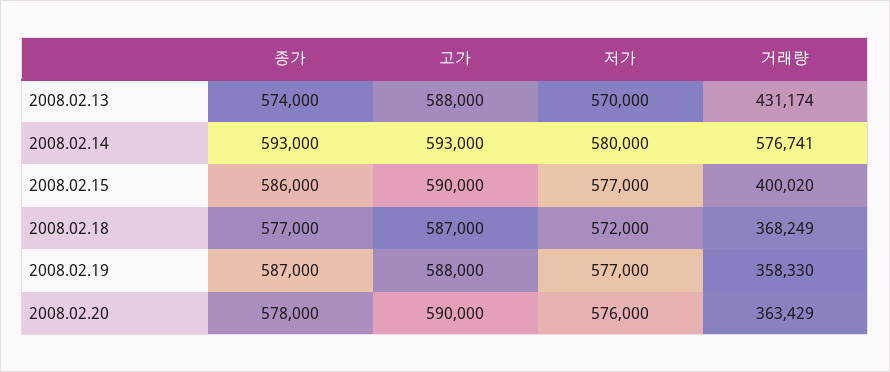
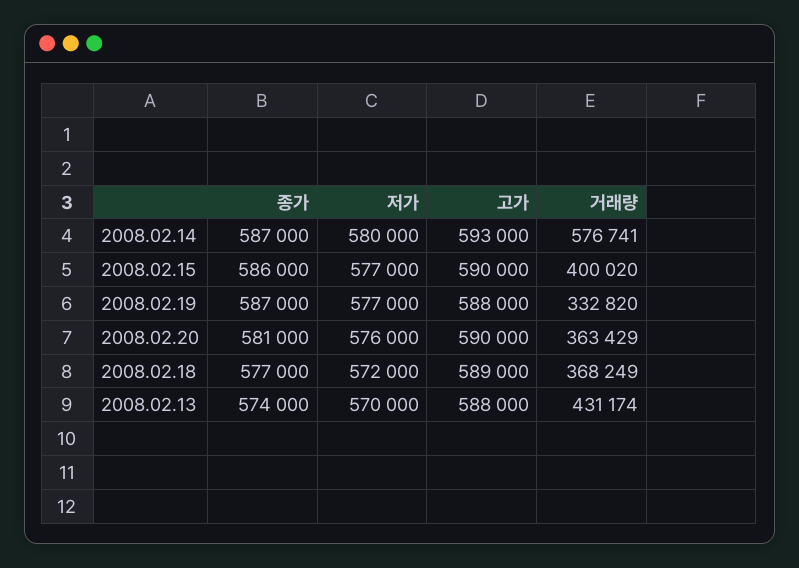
종가, 2008.02.14: 593000 -> 587000
고가, 2008.02.18: 587000 -> 589000
거래량, 2008.02.19: 358330 -> 332820
종가, 2008.02.20: 578000 -> 581000

